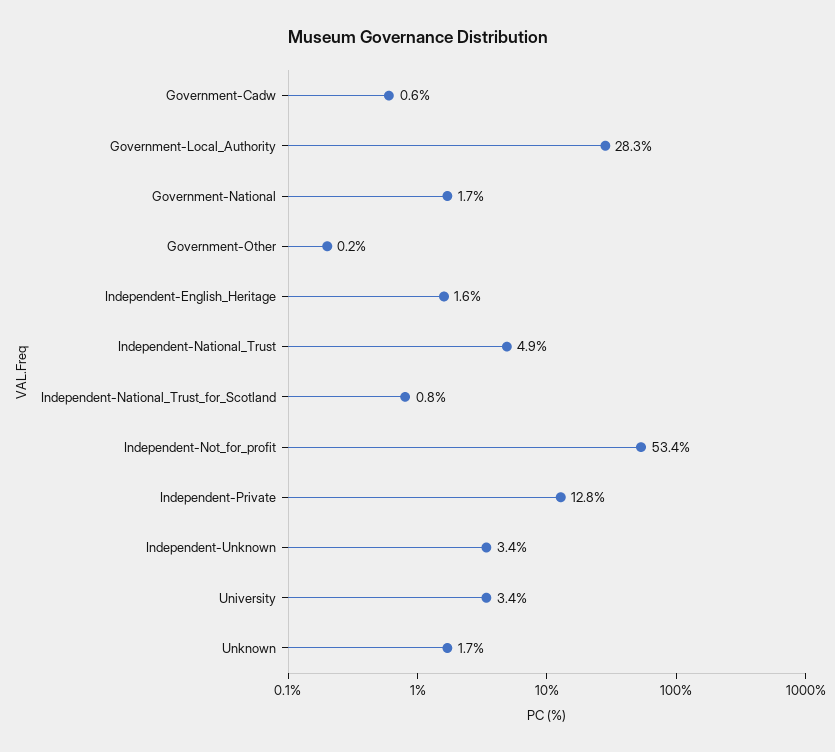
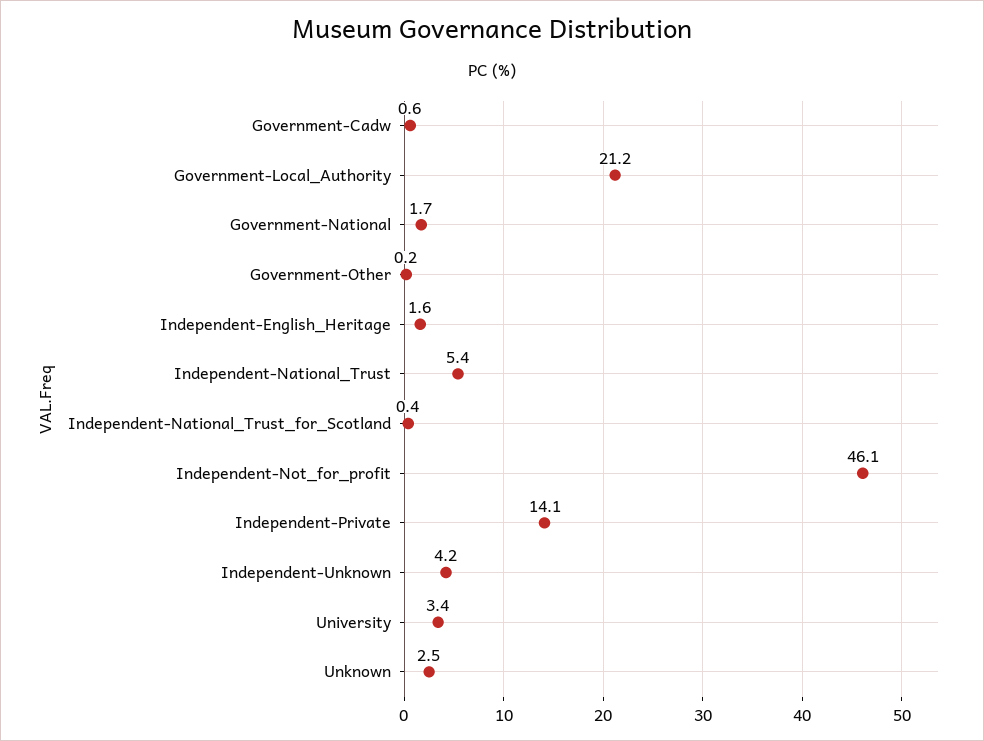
Government-Local_Authority: 28.3 -> 21.2
Independent-National_Trust: 4.9 -> 5.4
Independent-National_Trust_for_Scotland: 0.8 -> 0.4
Independent-Not_for_profit: 53.4 -> 46.1
Independent-Private: 12.8 -> 14.1
Independent-Unknown: 3.4 -> 4.2
Unknown: 1.7 -> 2.5

